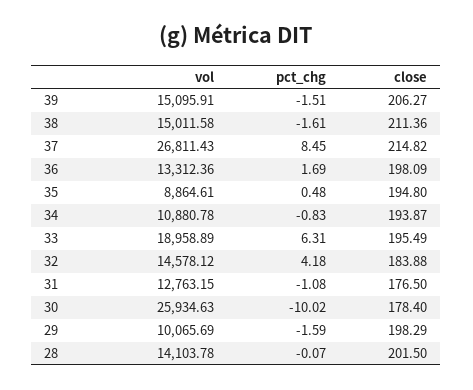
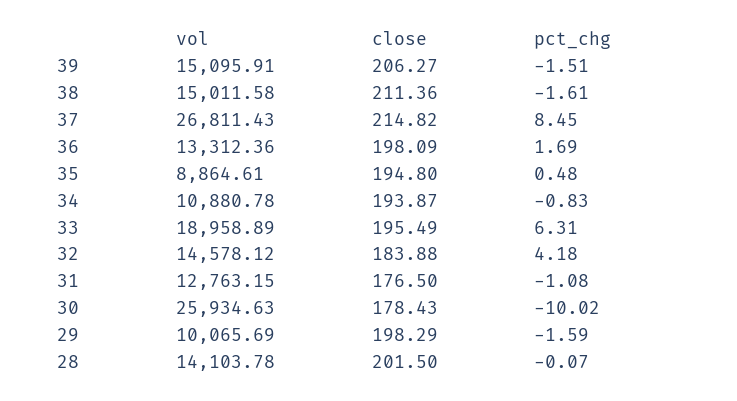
close, 30: 178.4 -> 178.43

